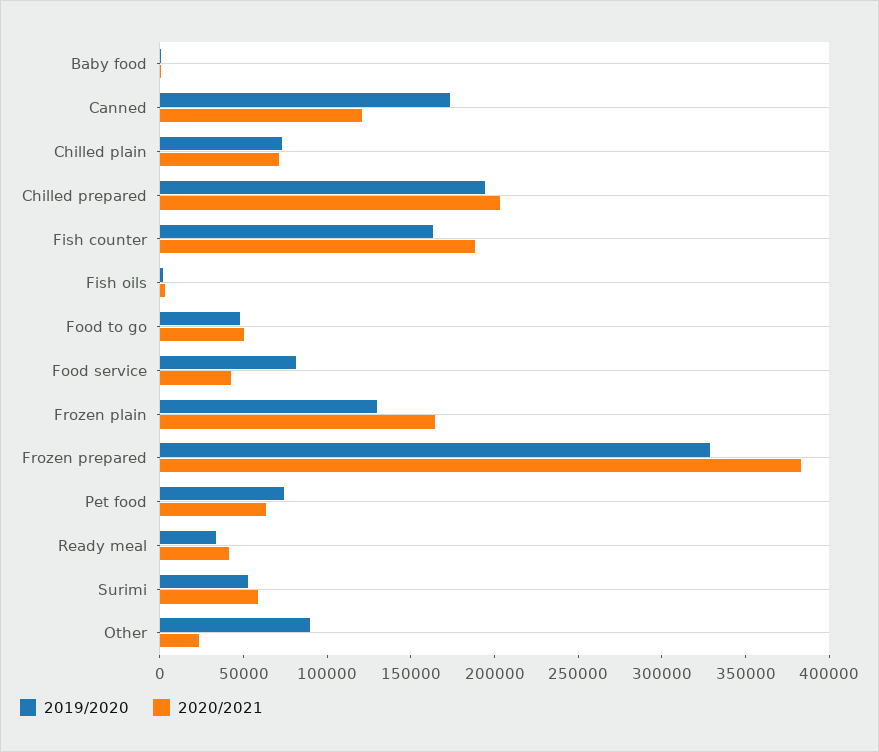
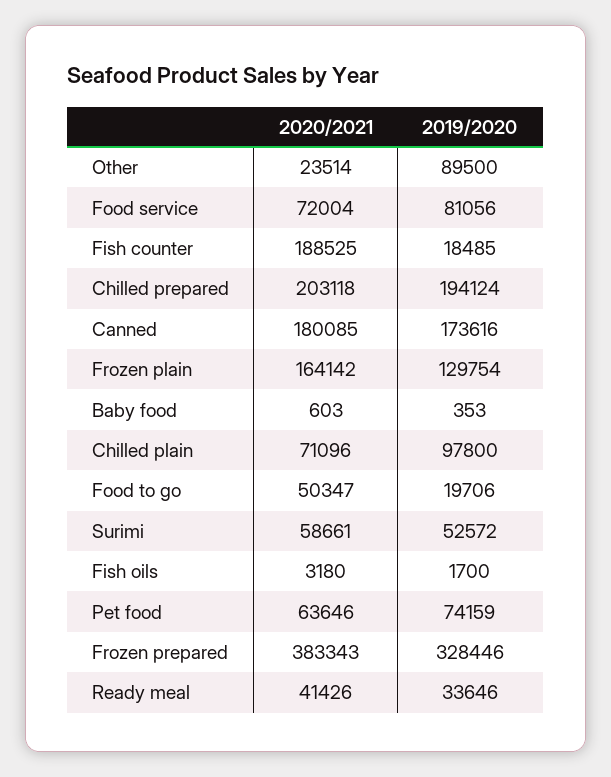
2020/2021, Canned: 120000 -> 180085
2019/2020, Chilled plain: 70000 -> 97800
2019/2020, Fish counter: 160000 -> 18485
2019/2020, Food to go: 50000 -> 19706
2020/2021, Food service: 40000 -> 72004

